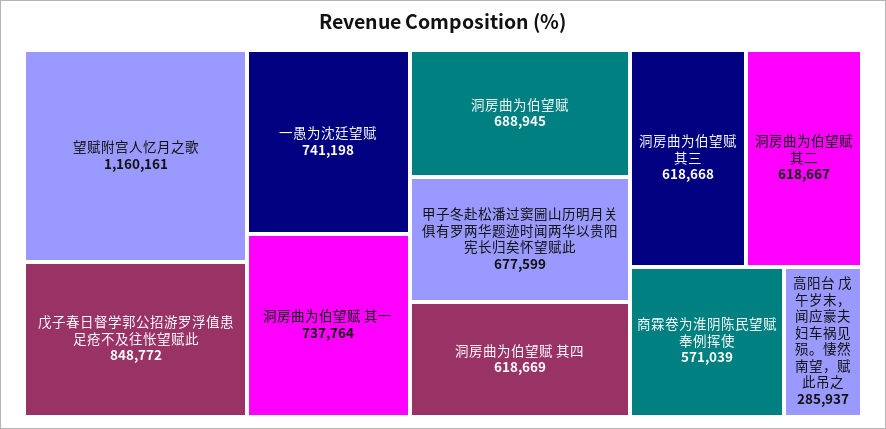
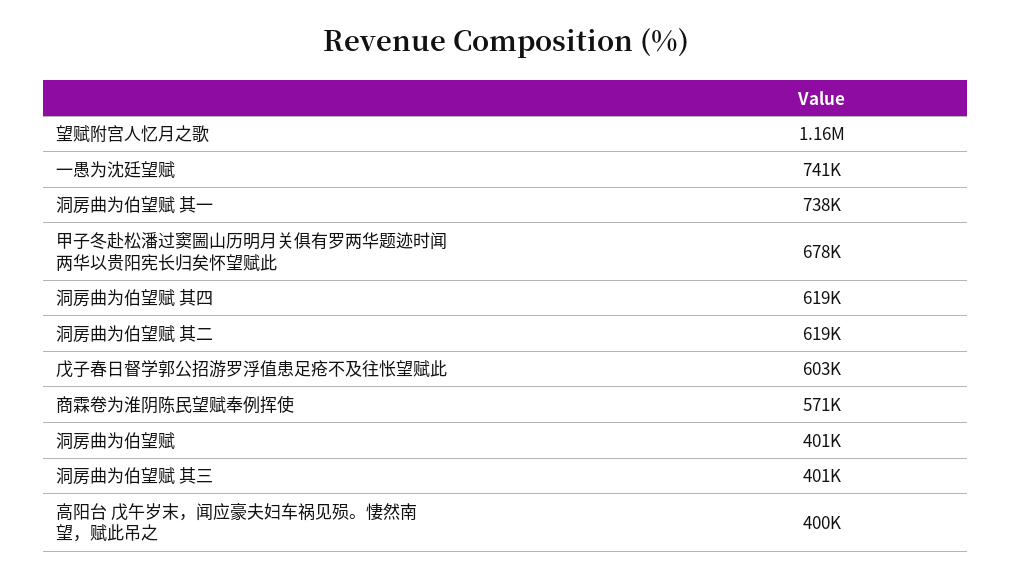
戊子春日督学郭公招游罗浮值患足疮不及往怅望赋此: 848772 -> 603000
洞房曲为伯望赋: 688945 -> 401000
洞房曲为伯望赋 其三: 618668 -> 401000
高阳台 戊午岁末，闻应豪夫妇车祸见殒。悽然南望，赋此吊之: 285937 -> 400000

